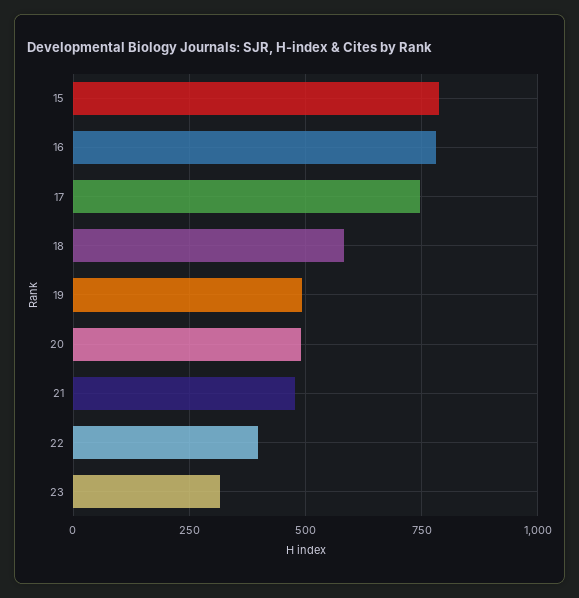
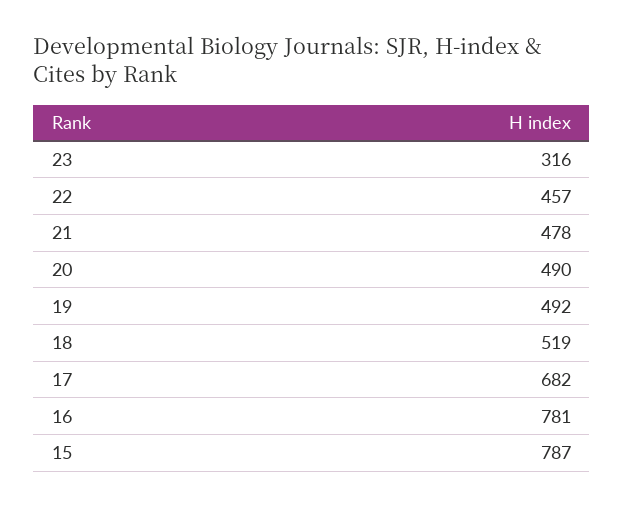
17: 750 -> 682
18: 575 -> 519
22: 400 -> 457

